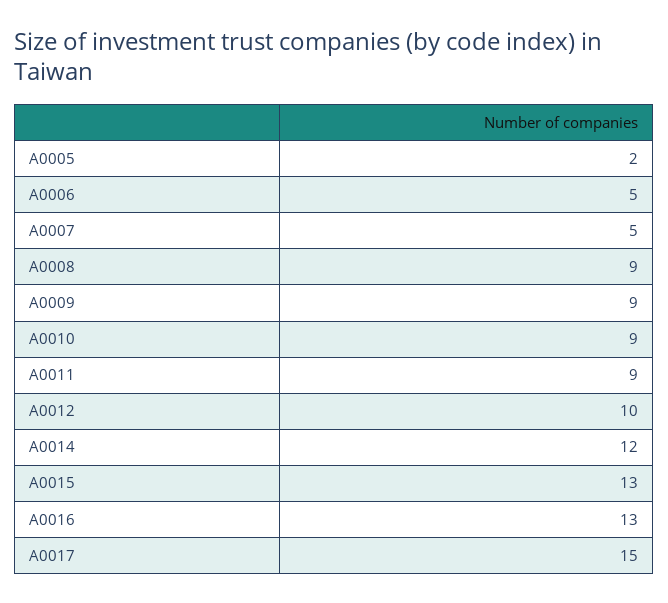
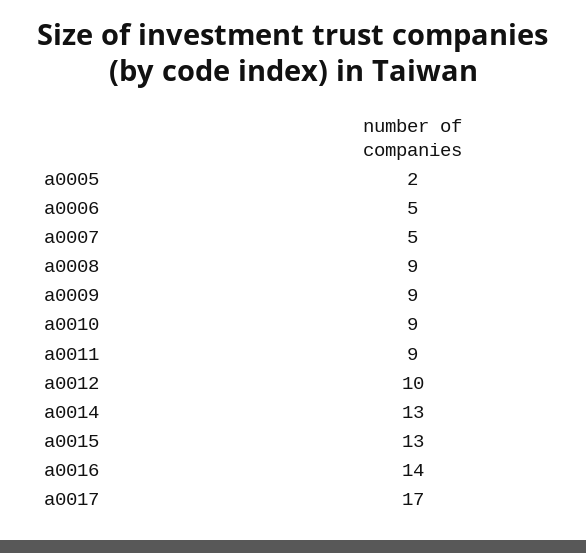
A0014: 12 -> 13
A0016: 13 -> 14
A0017: 15 -> 17

